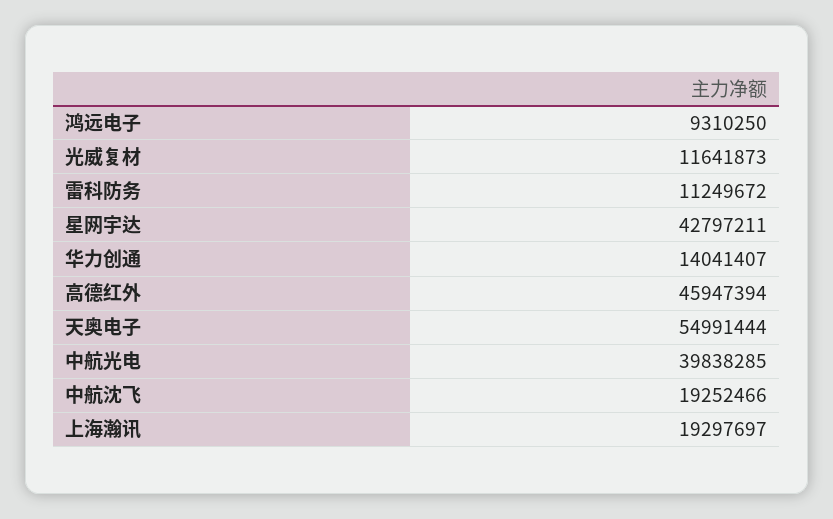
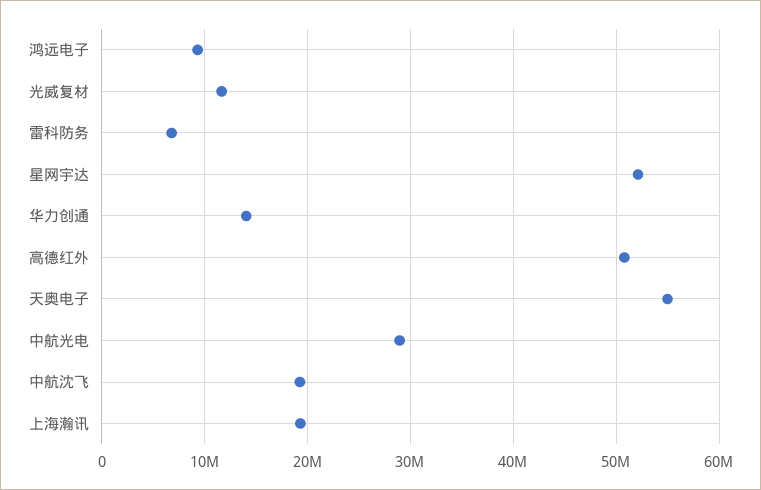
雷科防务: 11249672 -> 7000000
星网宇达: 42797211 -> 52000000
高德红外: 45947394 -> 51000000
中航光电: 39838285 -> 29000000

